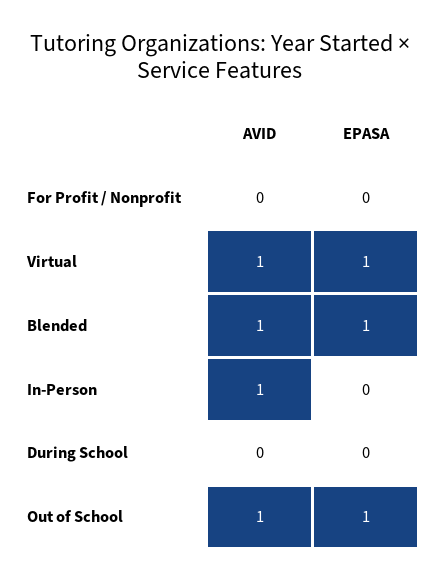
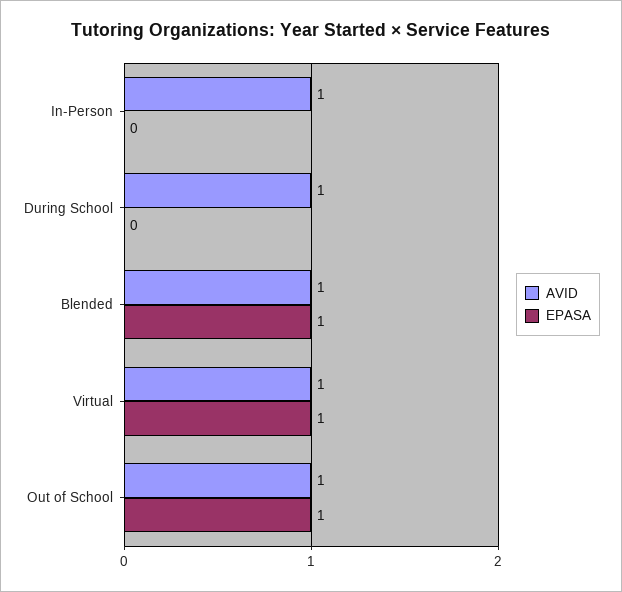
AVID, For Profit / Nonprofit: 0 -> none
EPASA, For Profit / Nonprofit: 0 -> none
AVID, During School: 0 -> 1

